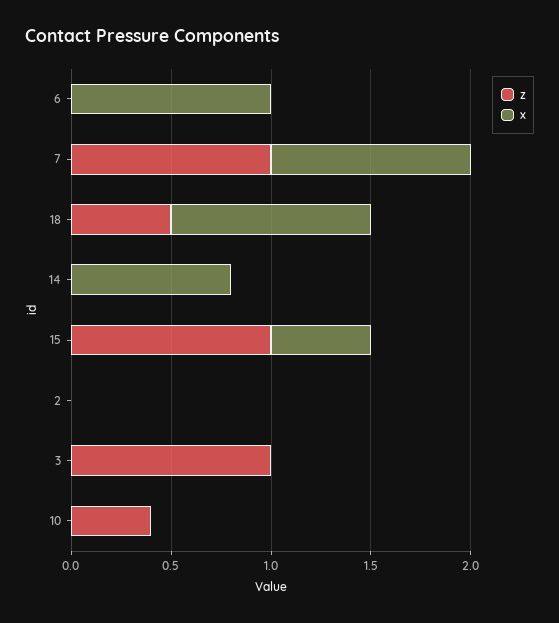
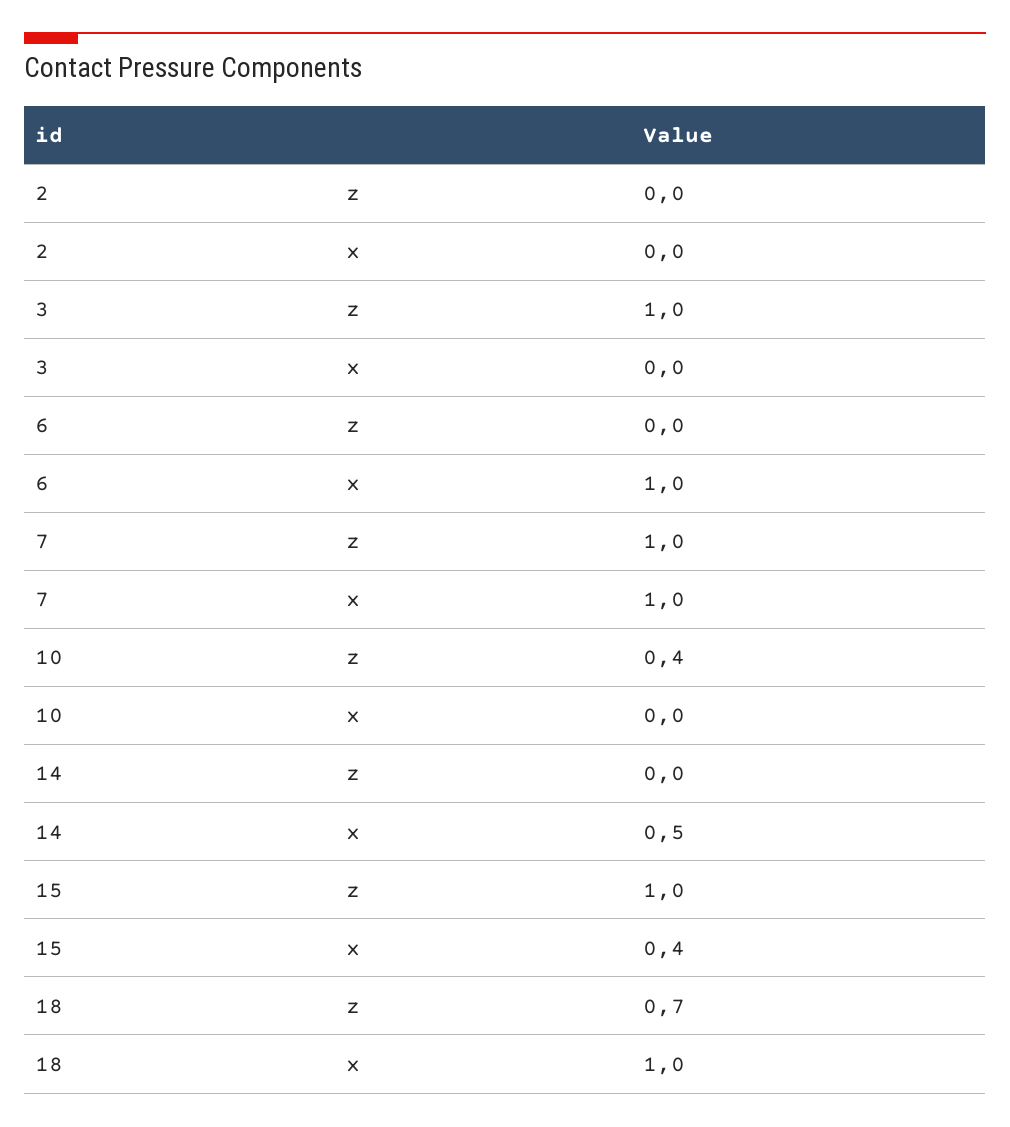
z, 18: 0.5 -> 0.7
x, 14: 0.8 -> 0.5
x, 15: 0.5 -> 0.4

